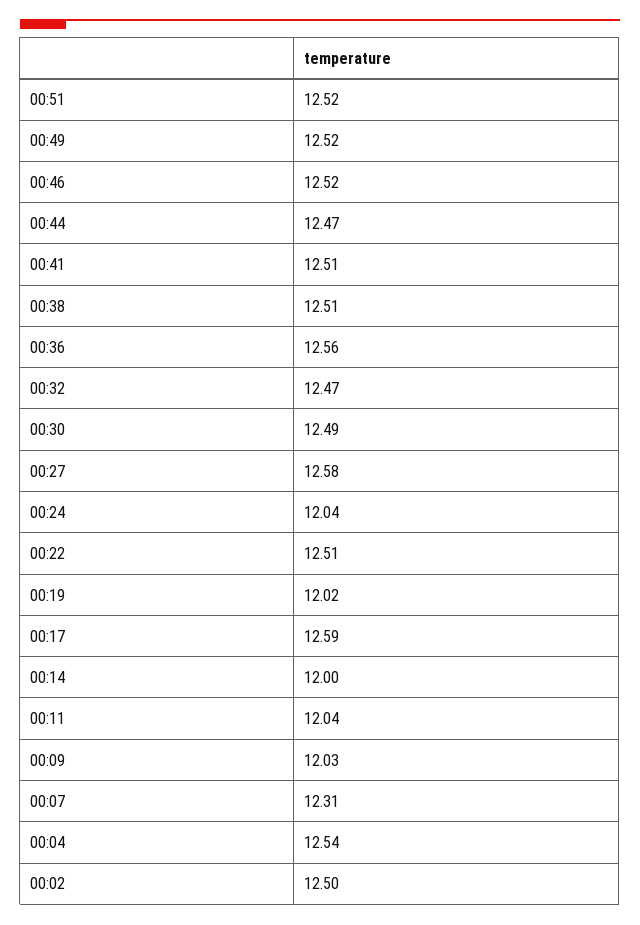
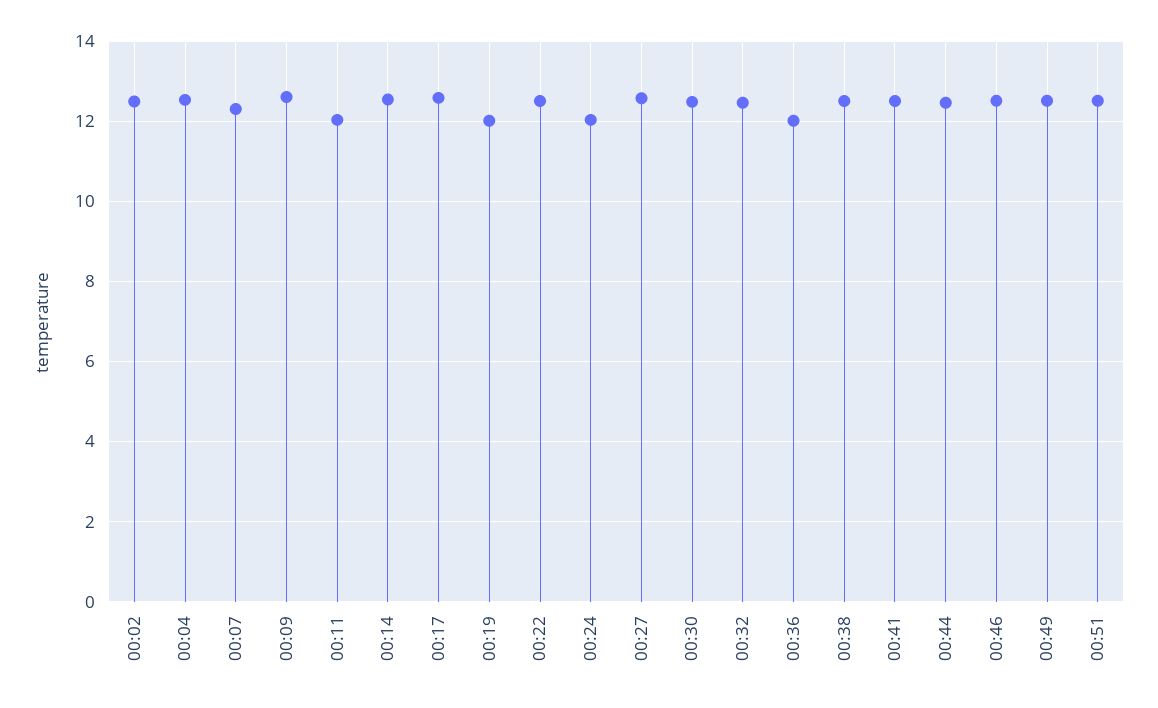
00:36: 12.56 -> 12
00:14: 12 -> 12.6
00:09: 12.03 -> 12.6

